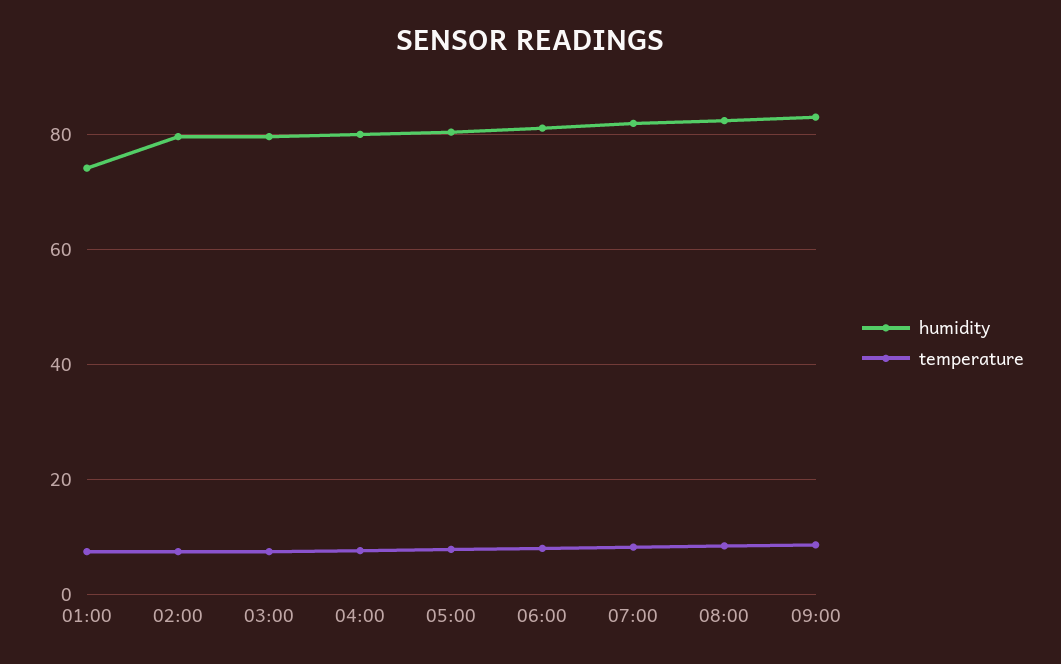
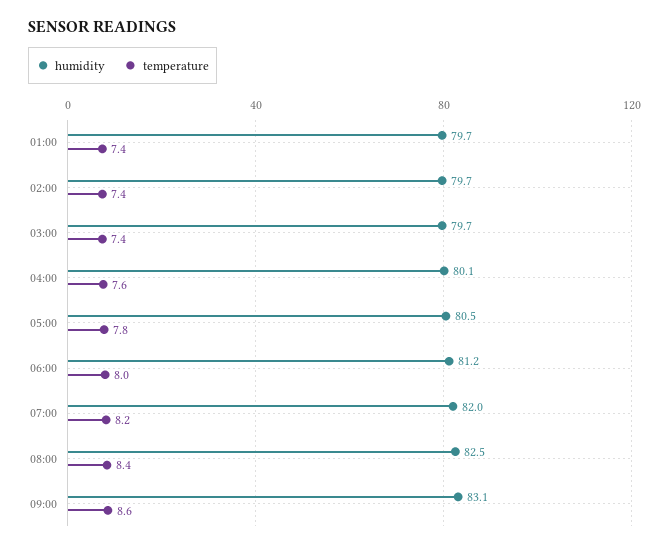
humidity, 01:00: 74 -> 79.7

